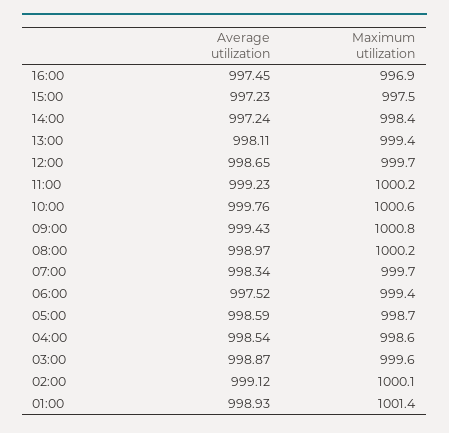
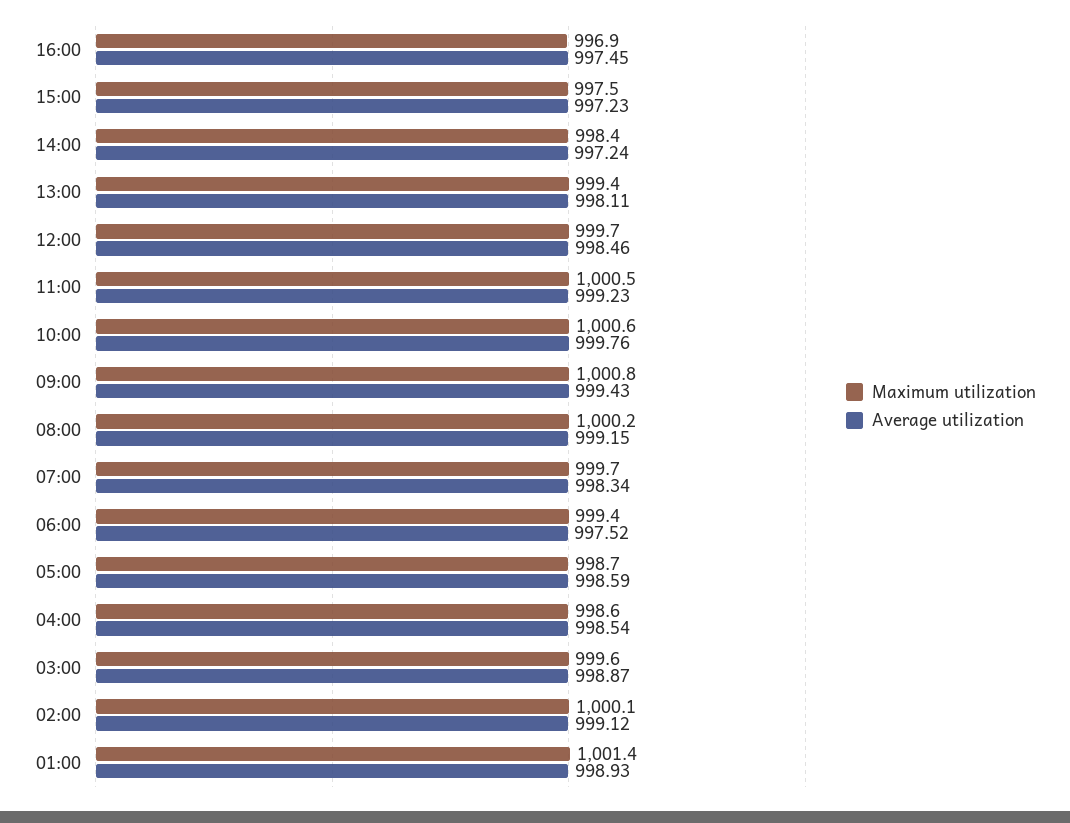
Average utilization, 12:00: 998.65 -> 998.46
Maximum utilization, 11:00: 1000.2 -> 1000.5
Average utilization, 08:00: 998.97 -> 999.15

